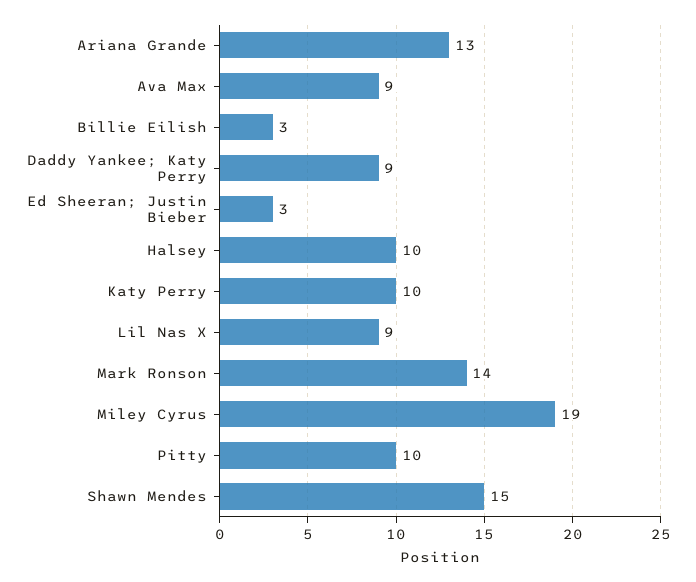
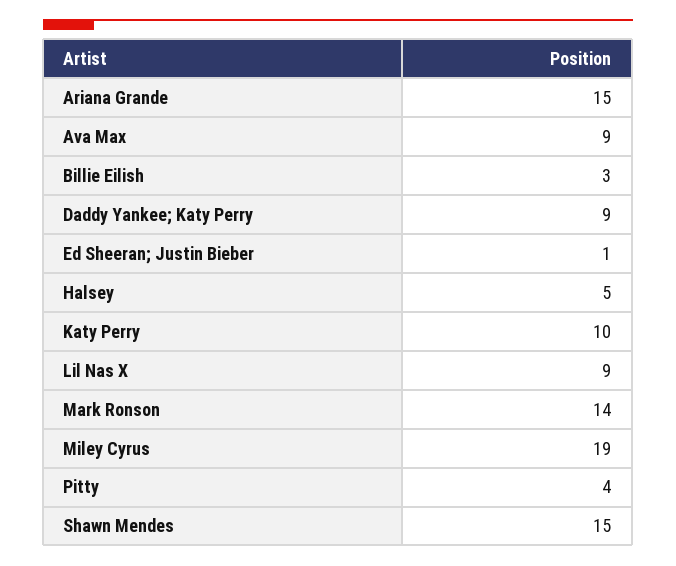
Ariana Grande: 13 -> 15
Ed Sheeran; Justin Bieber: 3 -> 1
Halsey: 10 -> 5
Pitty: 10 -> 4

